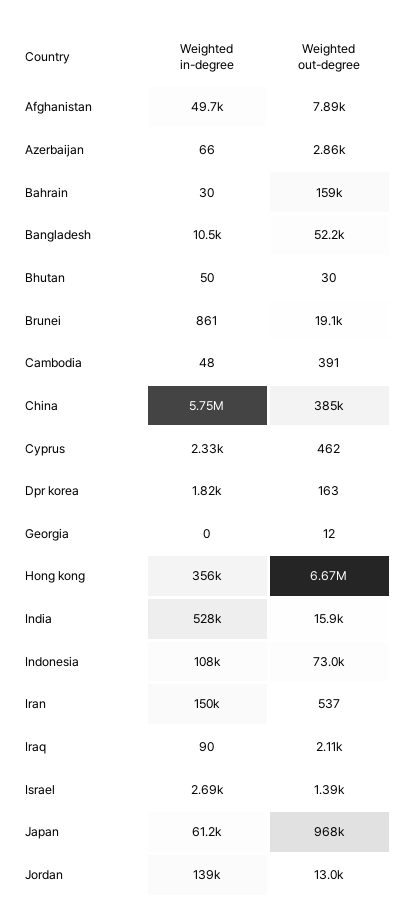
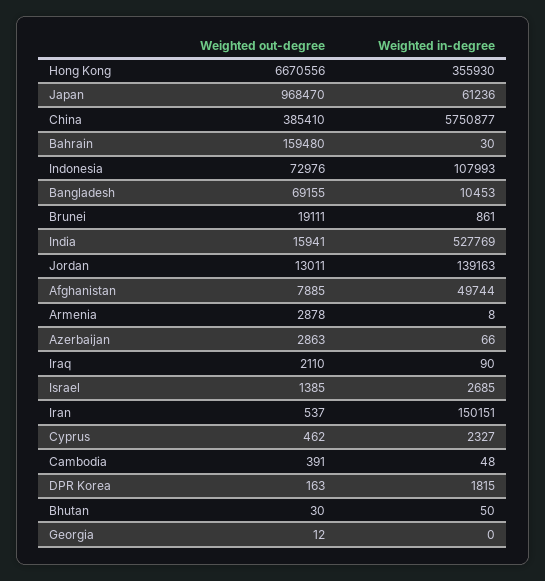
Weighted out-degree, Bangladesh: 52200 -> 69155
Weighted out-degree, Armenia: none -> 2878
Weighted in-degree, Armenia: none -> 8

